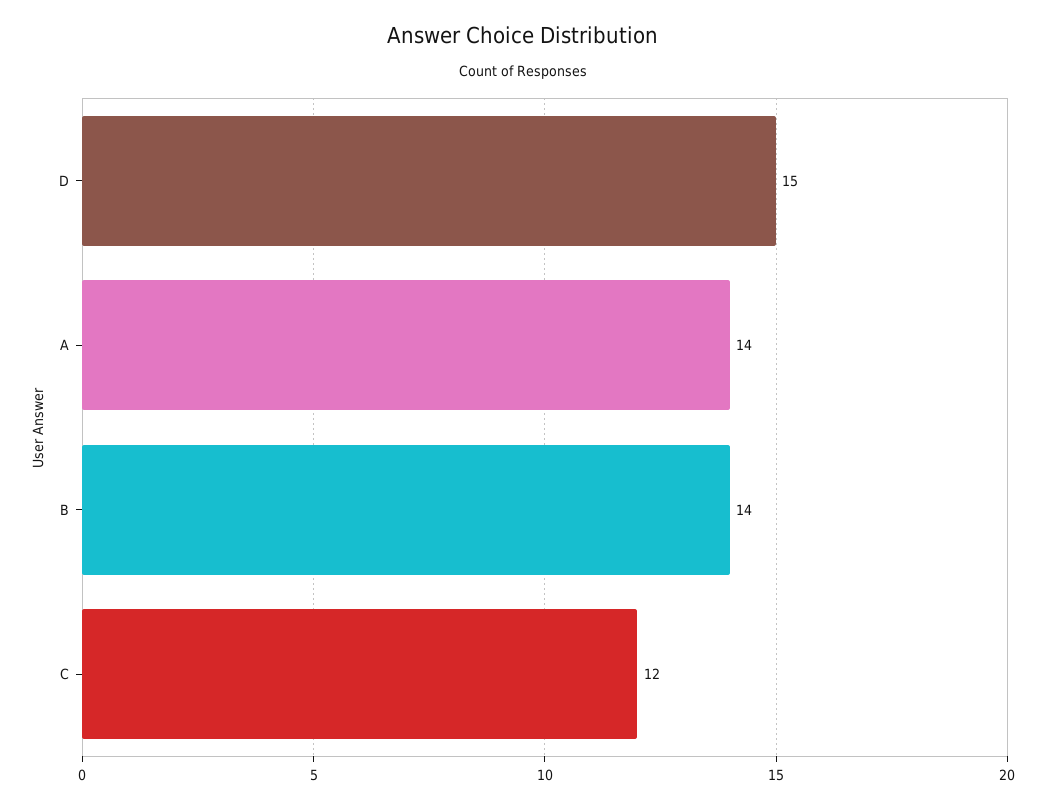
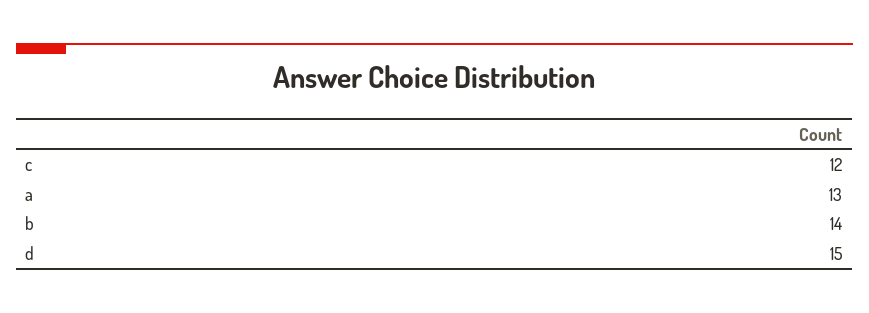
A: 14 -> 13

